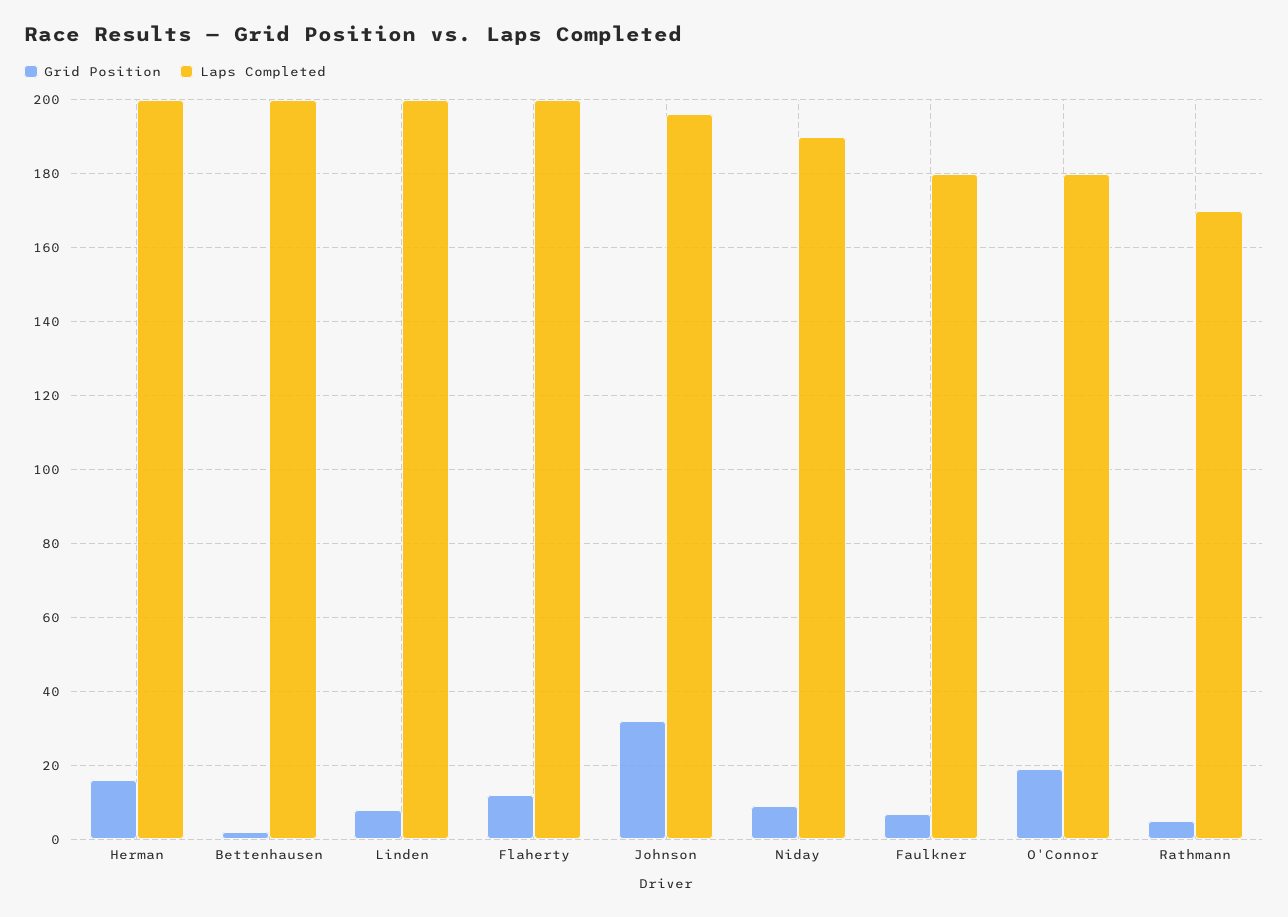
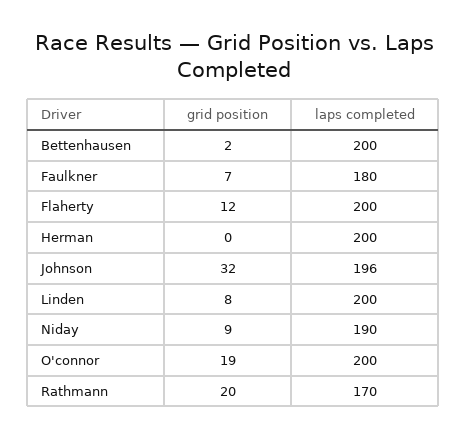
Grid Position, Herman: 15 -> 0
Laps Completed, O'Connor: 180 -> 200
Grid Position, Rathmann: 5 -> 20

